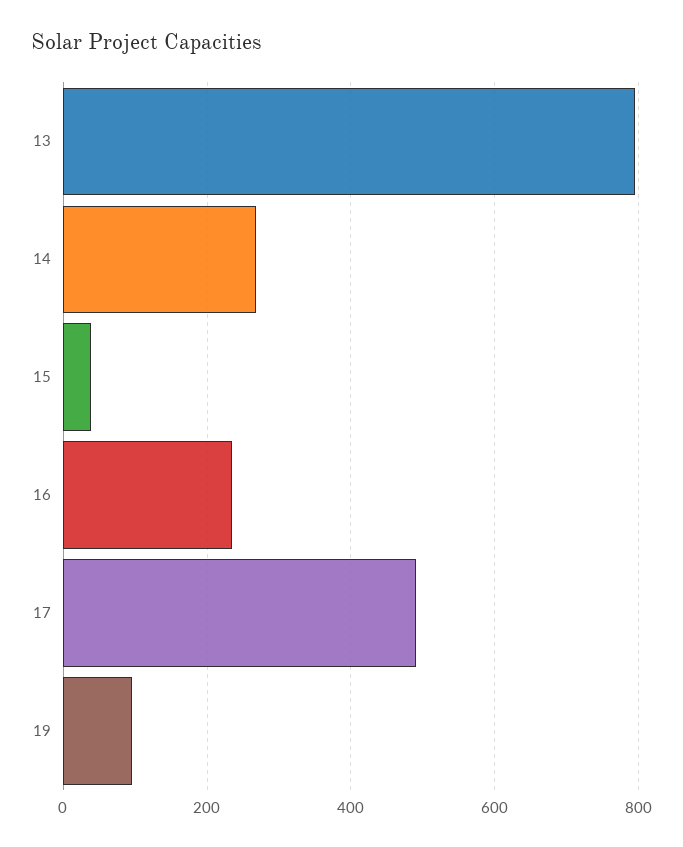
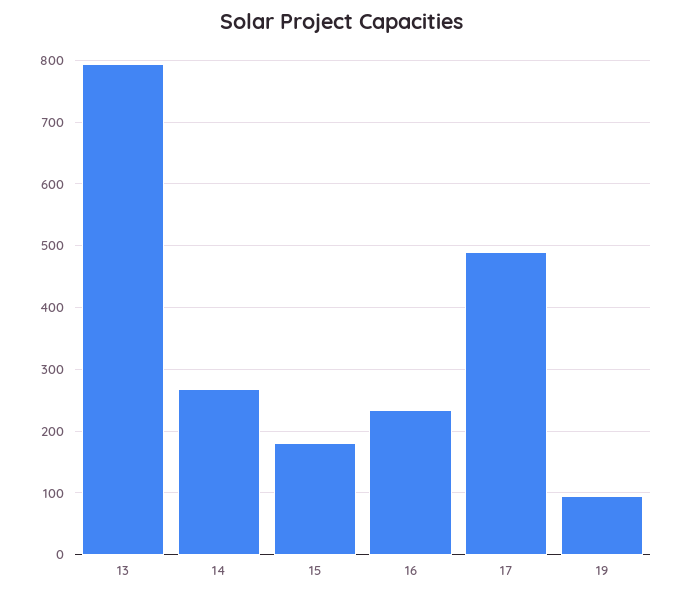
15: 40 -> 180

